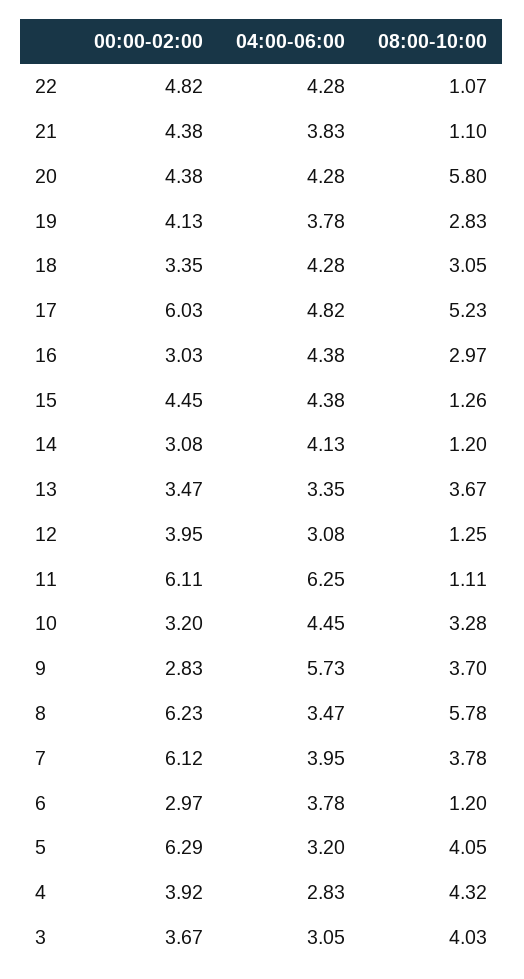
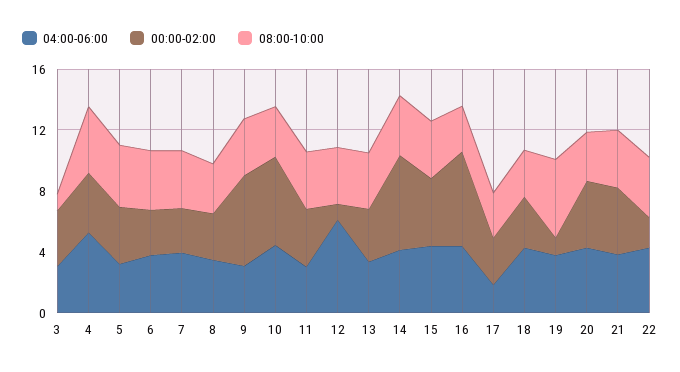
00:00-02:00, 22: 4.82 -> 2
08:00-10:00, 22: 1.07 -> 4
08:00-10:00, 21: 1.1 -> 4
08:00-10:00, 20: 5.8 -> 3
00:00-02:00, 19: 4.13 -> 1
08:00-10:00, 19: 2.83 -> 5
00:00-02:00, 17: 6.03 -> 3
04:00-06:00, 17: 4.82 -> 2
08:00-10:00, 17: 5.23 -> 3
00:00-02:00, 16: 3.03 -> 6
08:00-10:00, 15: 1.26 -> 4
00:00-02:00, 14: 3.08 -> 6
08:00-10:00, 14: 1.2 -> 4
00:00-02:00, 12: 3.95 -> 1
04:00-06:00, 12: 3.08 -> 6
08:00-10:00, 12: 1.25 -> 4
00:00-02:00, 11: 6.11 -> 4
04:00-06:00, 11: 6.25 -> 3
08:00-10:00, 11: 1.11 -> 4
00:00-02:00, 10: 3.2 -> 6
00:00-02:00, 9: 2.83 -> 6
04:00-06:00, 9: 5.73 -> 3
00:00-02:00, 8: 6.23 -> 3
08:00-10:00, 8: 5.78 -> 3
00:00-02:00, 7: 6.12 -> 3
08:00-10:00, 6: 1.2 -> 4
00:00-02:00, 5: 6.29 -> 4
04:00-06:00, 4: 2.83 -> 5
08:00-10:00, 3: 4.03 -> 1

